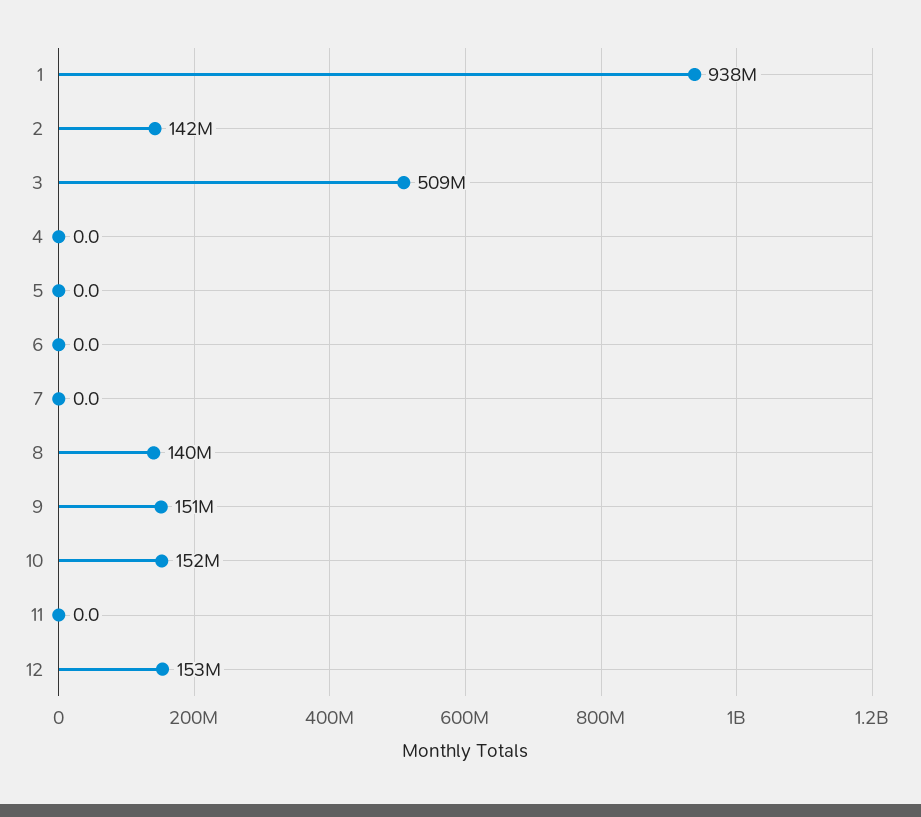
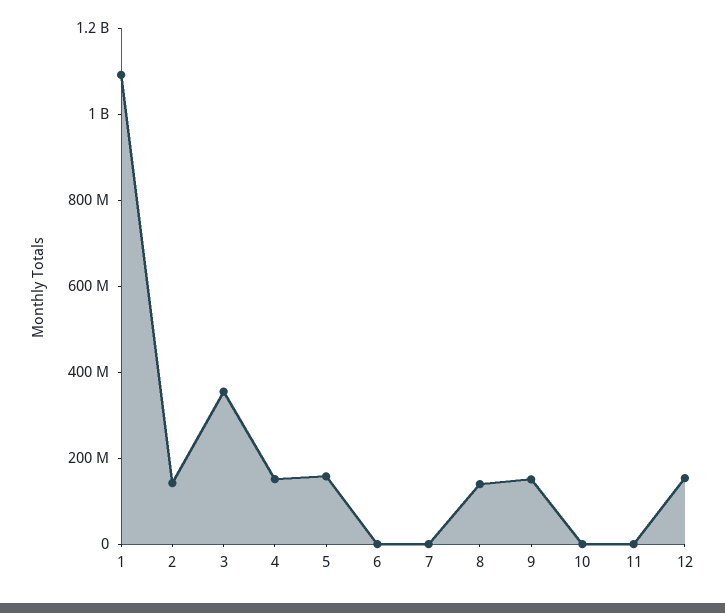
1: 938000000 -> 1100000000
3: 509000000 -> 350000000
4: 0 -> 150000000
5: 0 -> 150000000
10: 152000000 -> 0

